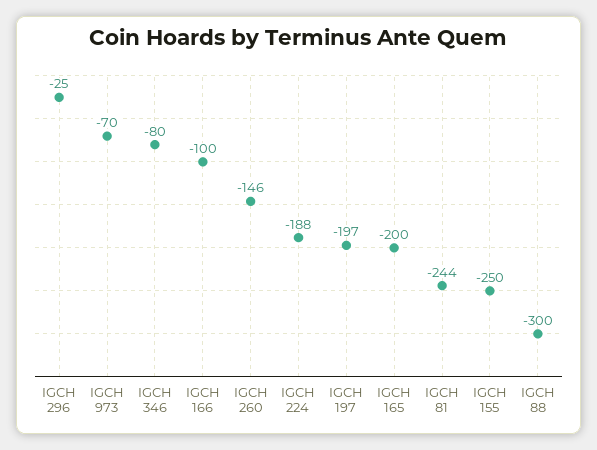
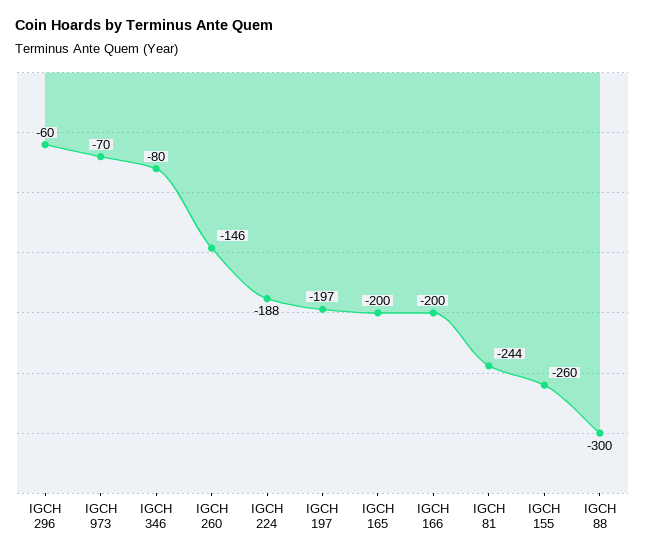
IGCH 296: -25 -> -60
IGCH 166: -100 -> -200
IGCH 155: -250 -> -260

